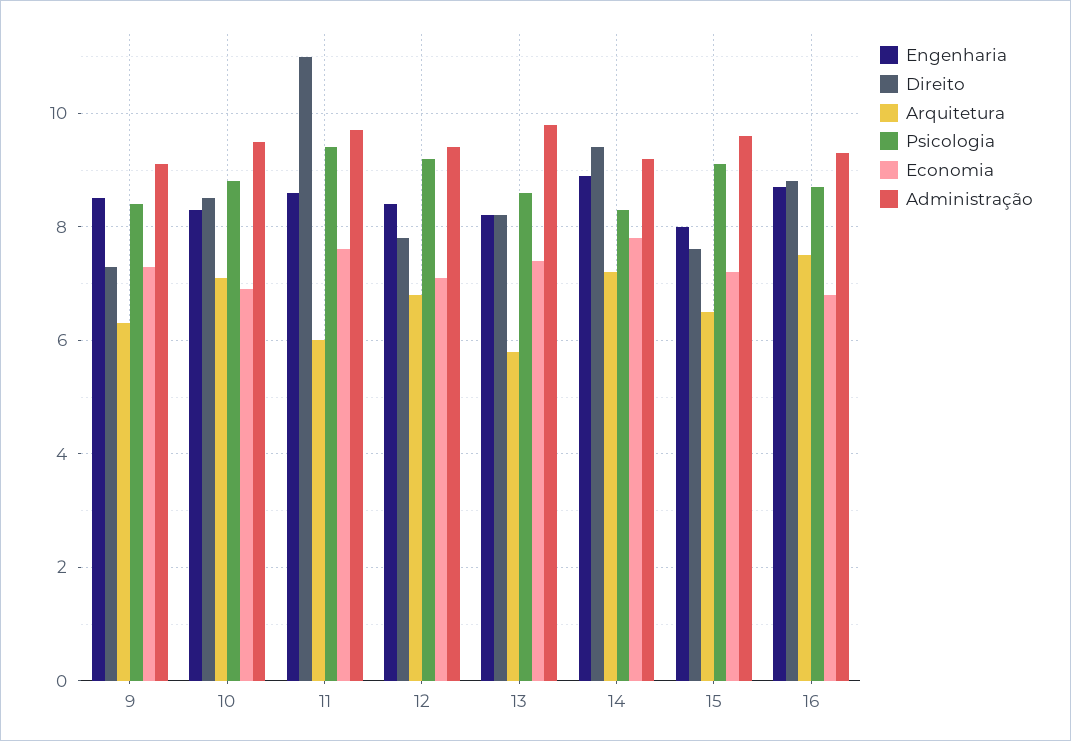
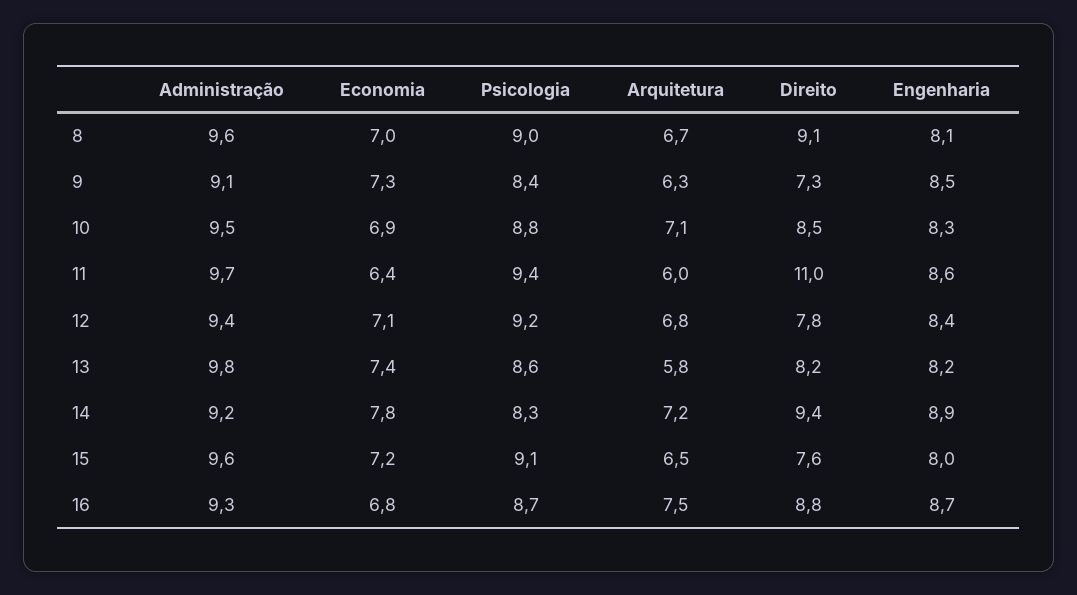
Economia, 11: 7.5 -> 6.4
Administração, 8: none -> 9.6
Economia, 8: none -> 7
Psicologia, 8: none -> 9
Arquitetura, 8: none -> 6.7
Direito, 8: none -> 9.1
Engenharia, 8: none -> 8.1

